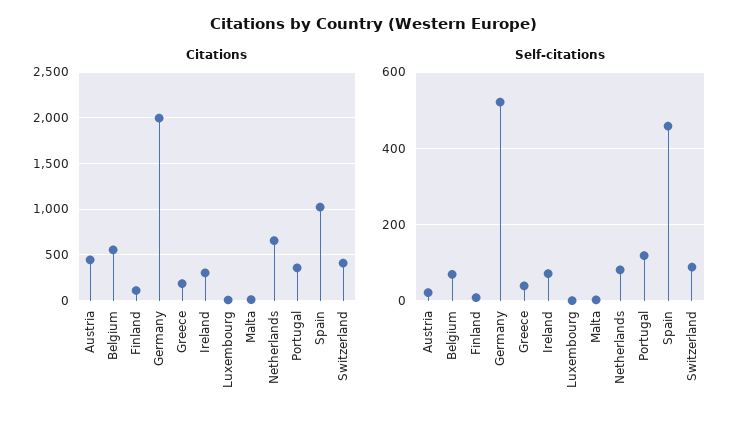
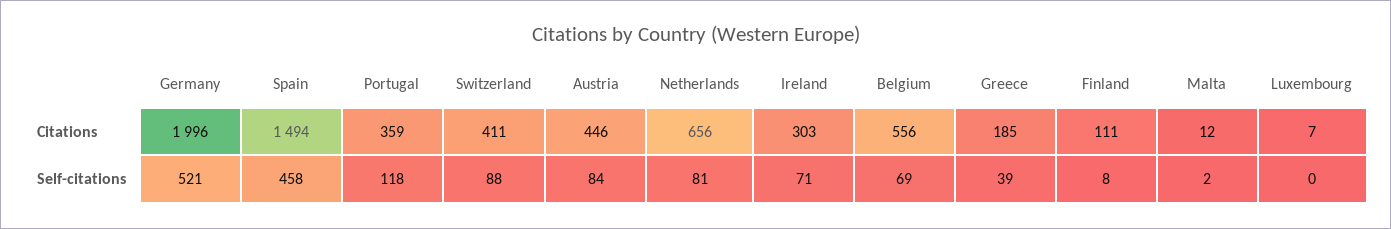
Citations, Spain: 1000 -> 1494
Self-citations, Austria: 20 -> 84

